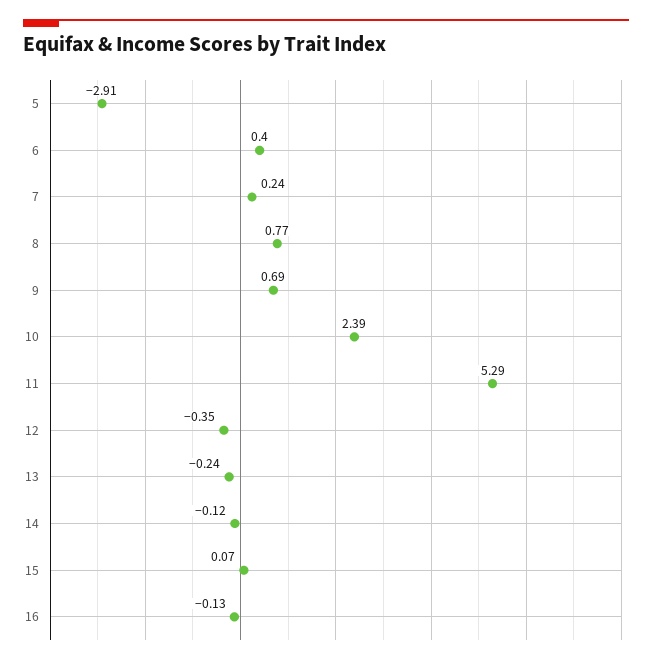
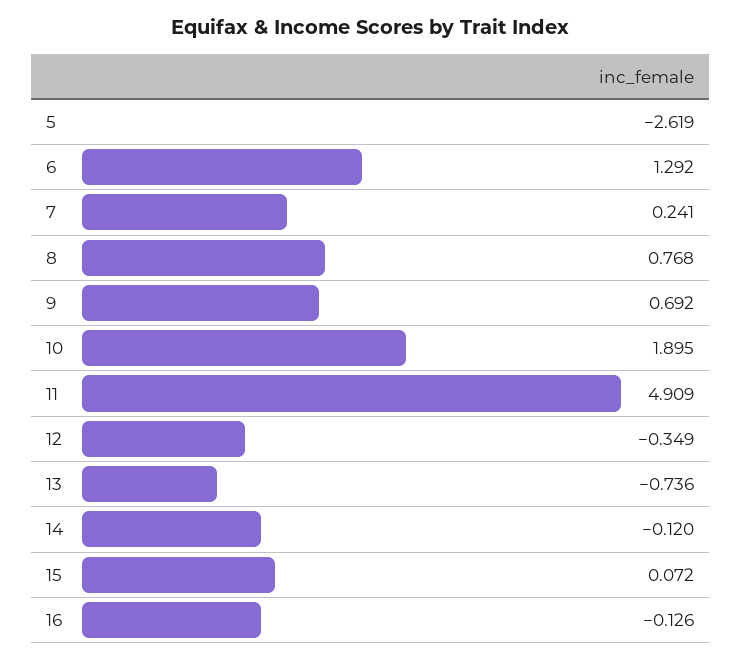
5: -2.91 -> -2.619
6: 0.4 -> 1.292
10: 2.39 -> 1.895
11: 5.29 -> 4.909
13: -0.24 -> -0.736

